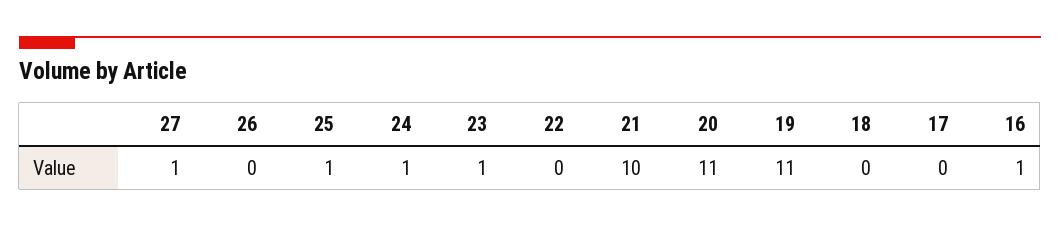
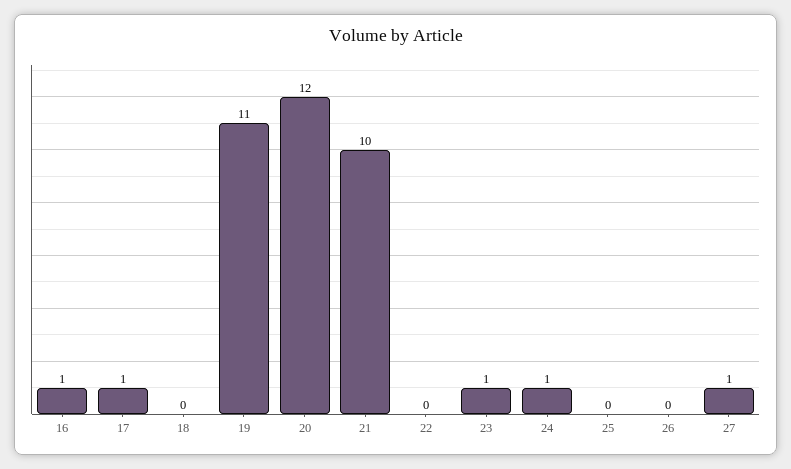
25: 1 -> 0
20: 11 -> 12
17: 0 -> 1

